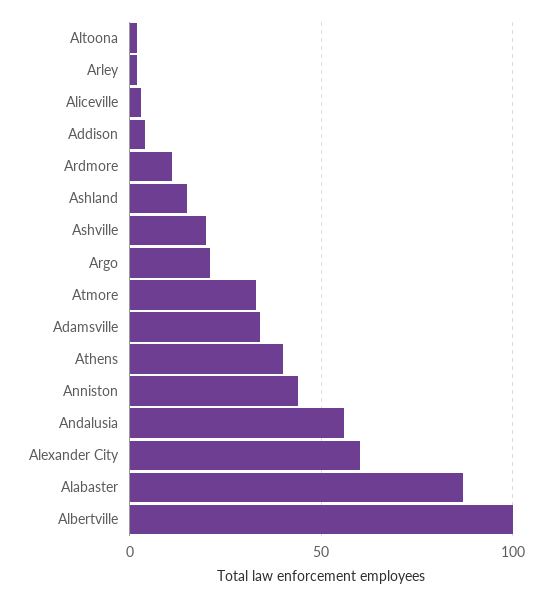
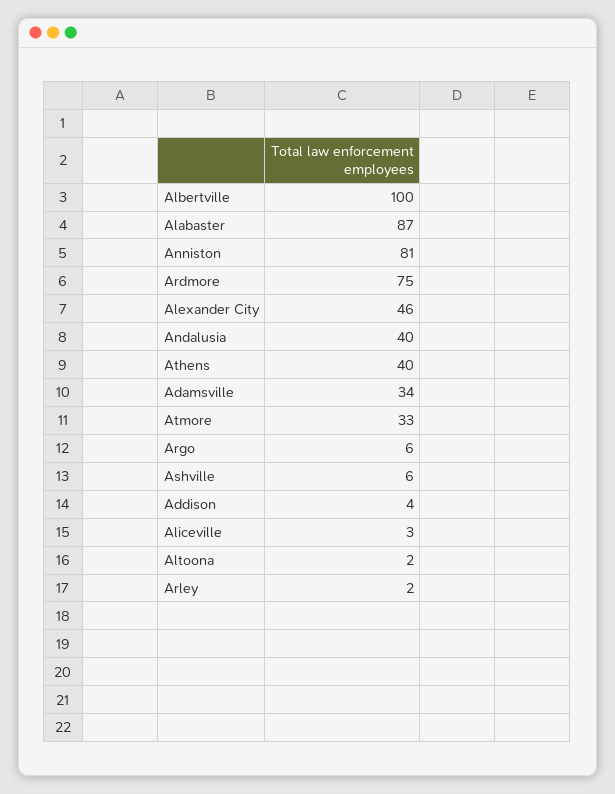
Ardmore: 10 -> 75
Ashland: 15 -> none
Ashville: 20 -> 6
Argo: 20 -> 6
Anniston: 45 -> 81
Andalusia: 55 -> 40
Alexander City: 60 -> 46

